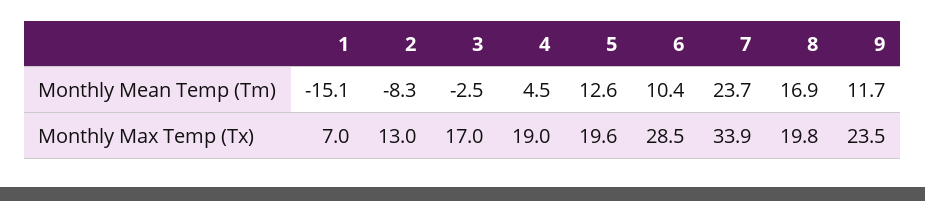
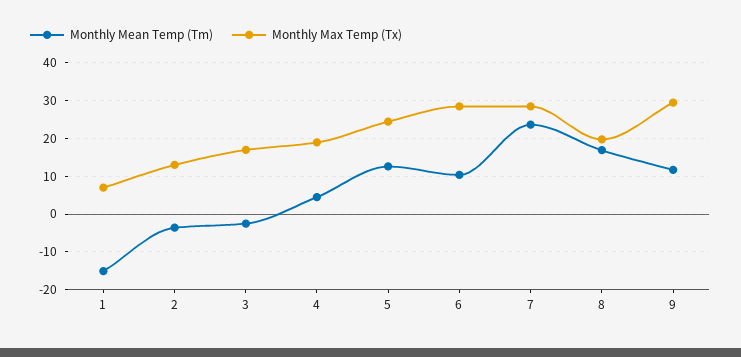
Monthly Mean Temp (Tm), 2: -8.3 -> -4
Monthly Max Temp (Tx), 5: 19.6 -> 24
Monthly Max Temp (Tx), 7: 33.9 -> 28
Monthly Max Temp (Tx), 9: 23.5 -> 30

